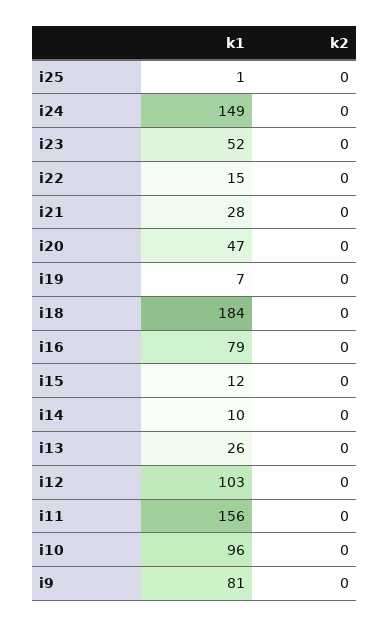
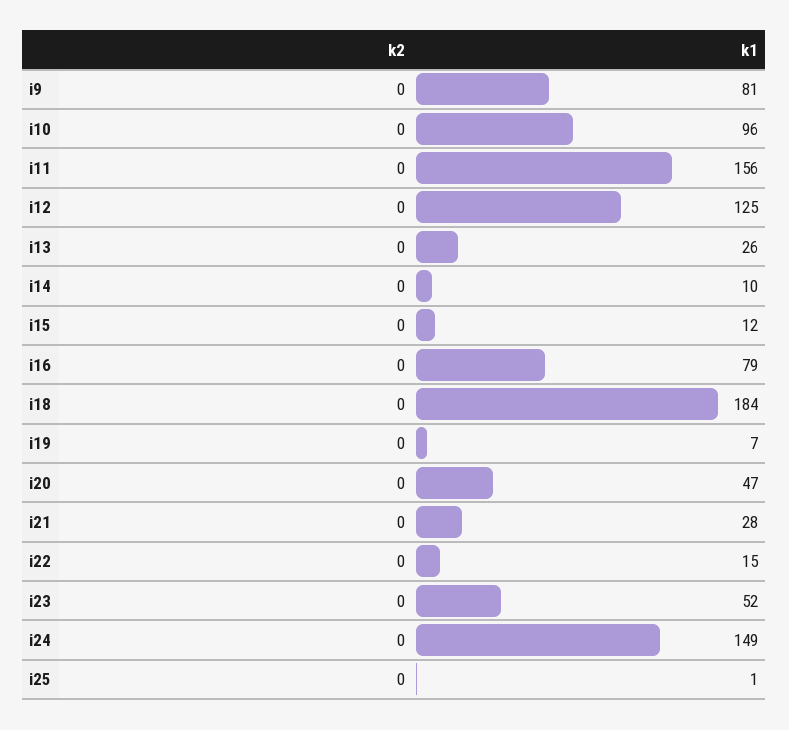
k1, i12: 103 -> 125

